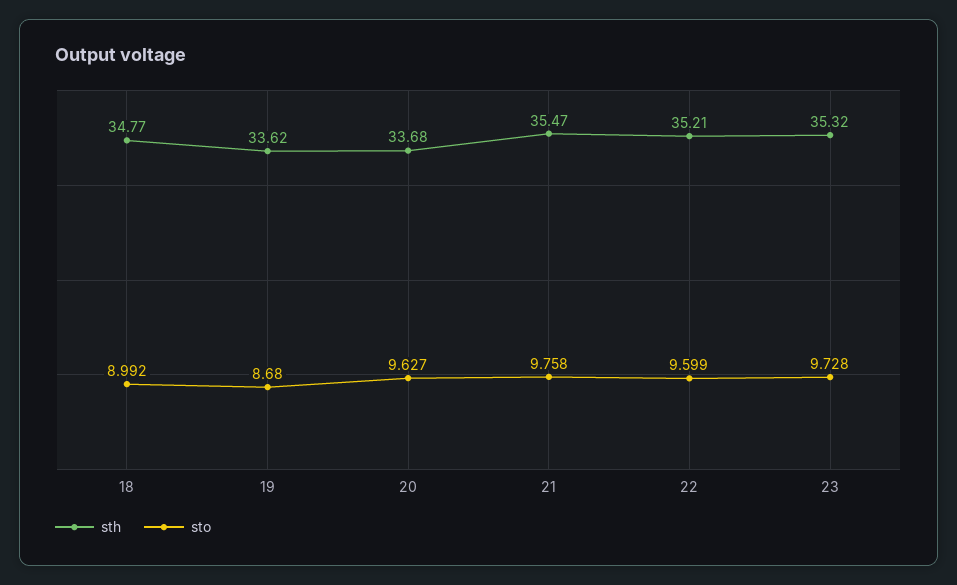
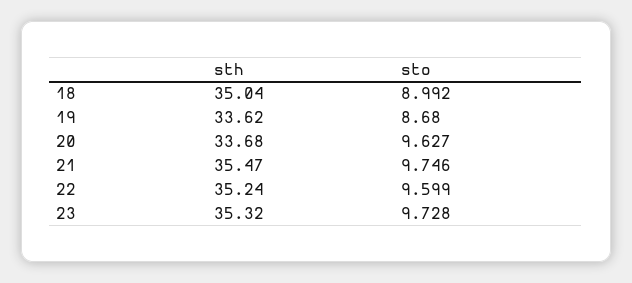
sth, 18: 34.77 -> 35.04
sto, 21: 9.758 -> 9.746
sth, 22: 35.21 -> 35.24

